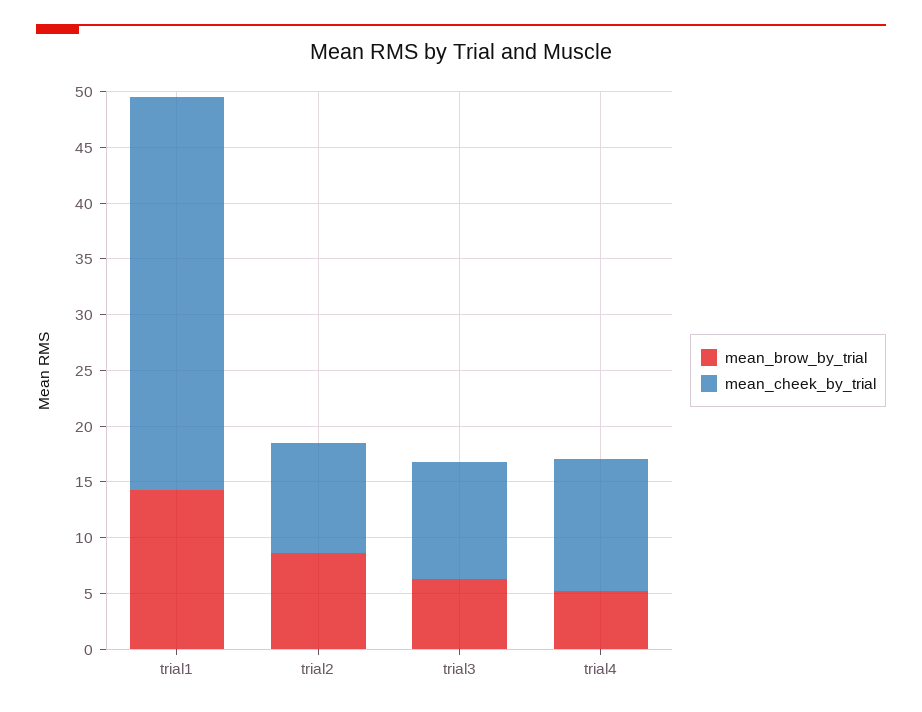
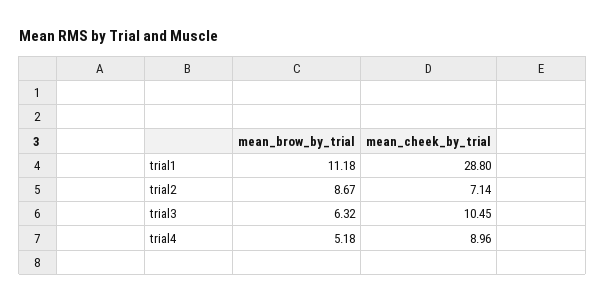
mean_brow_by_trial, trial1: 14 -> 11.18
mean_cheek_by_trial, trial1: 35 -> 28.8
mean_cheek_by_trial, trial2: 10 -> 7.14
mean_cheek_by_trial, trial4: 12 -> 8.96

